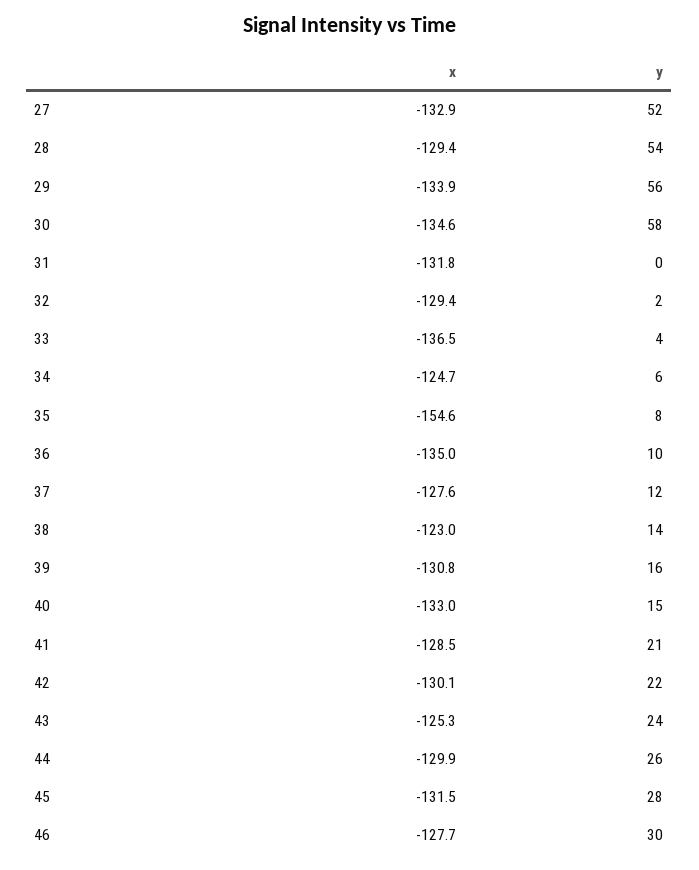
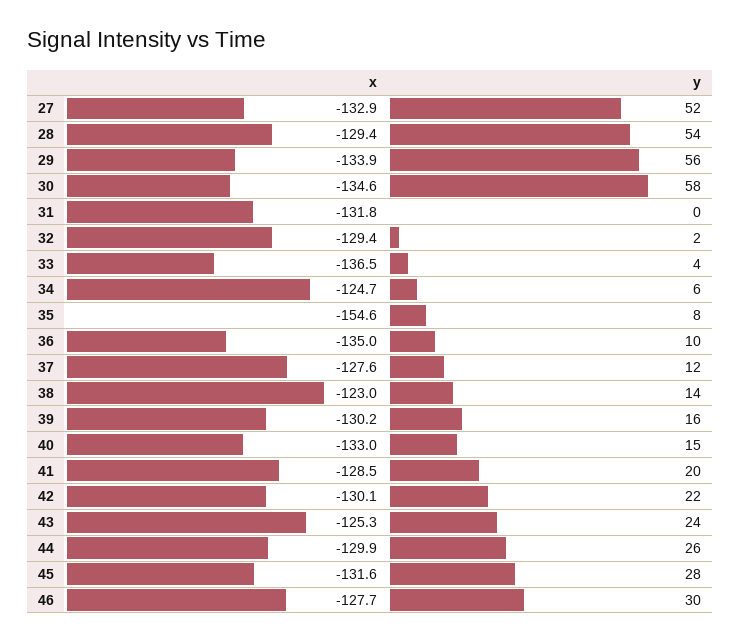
x, 39: -130.8 -> -130.2
y, 41: 21 -> 20
x, 45: -131.5 -> -131.6

